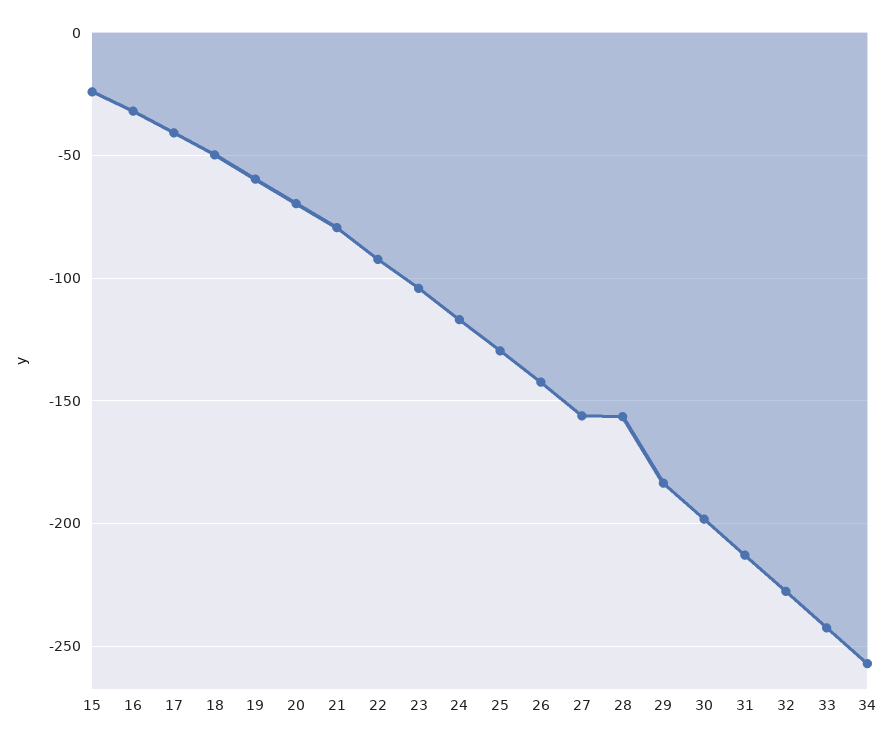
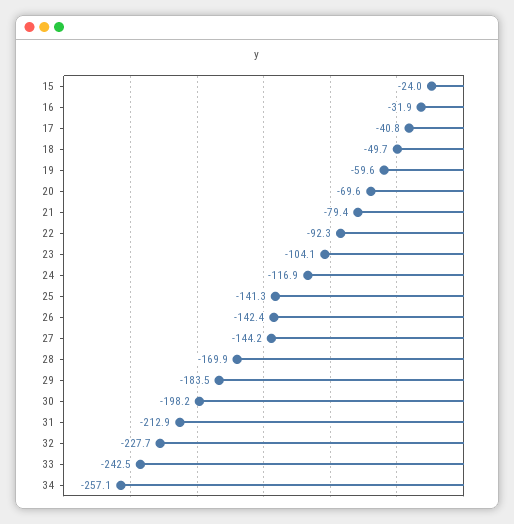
25: -130 -> -141.3
27: -155 -> -144.2
28: -155 -> -169.9

